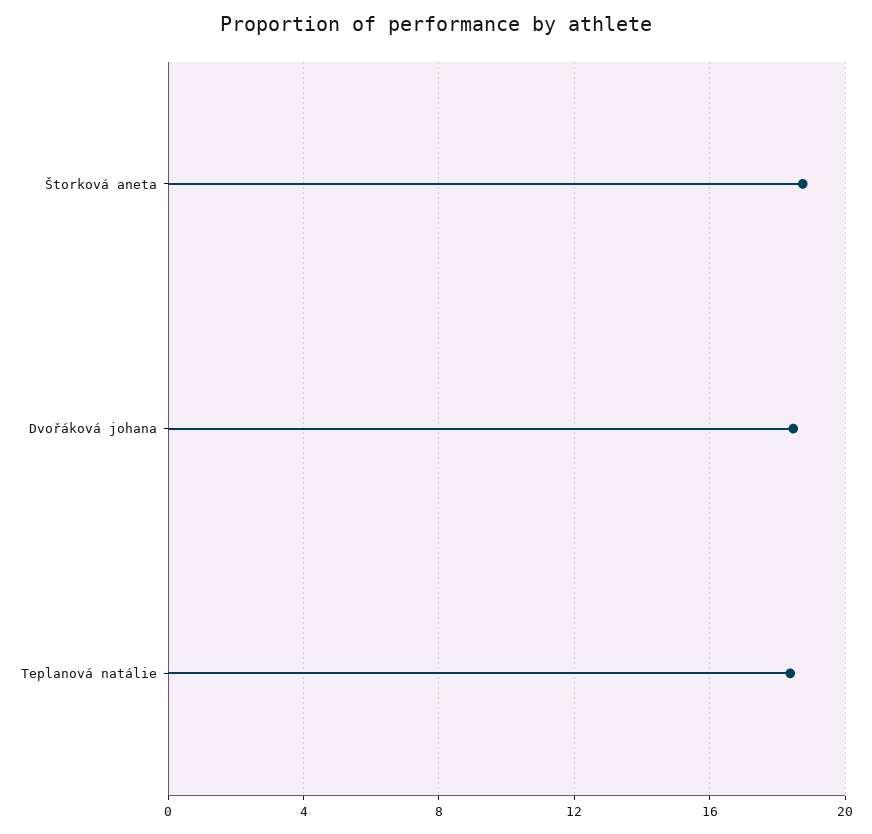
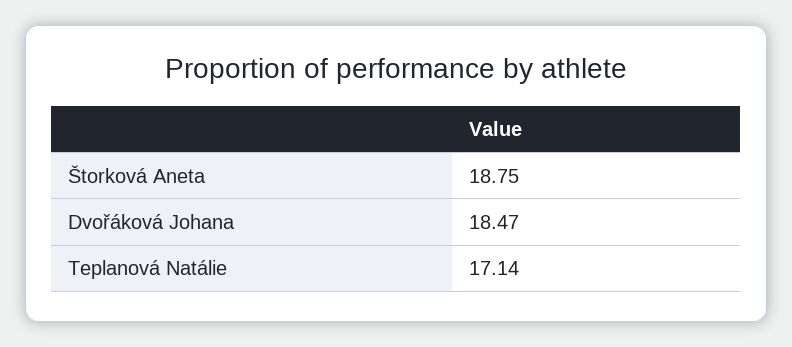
Teplanová natálie: 18.5 -> 17.14

